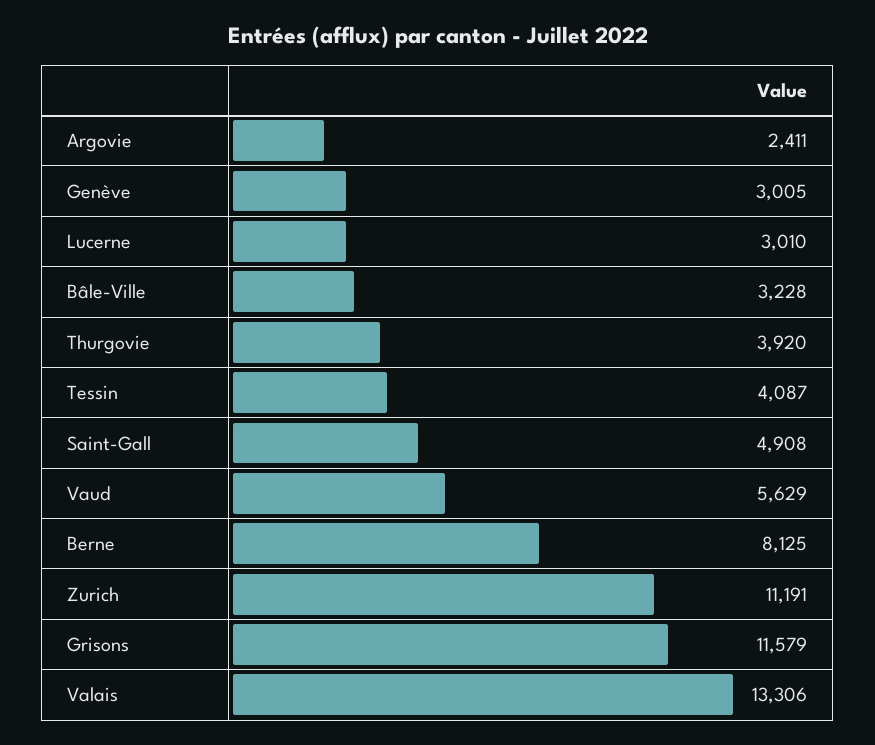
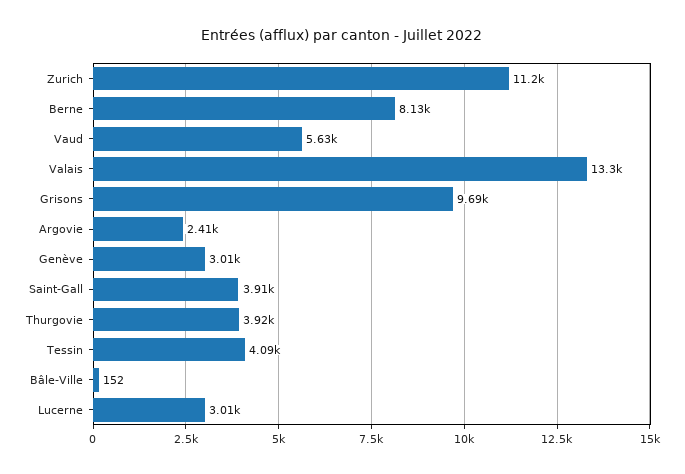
Bâle-Ville: 3228 -> 152
Saint-Gall: 4908 -> 3910
Grisons: 11579 -> 9690

